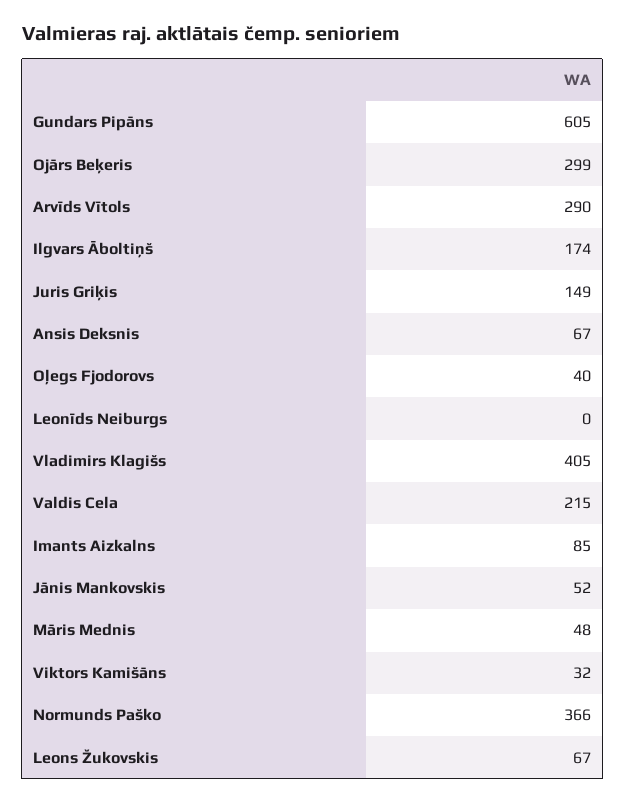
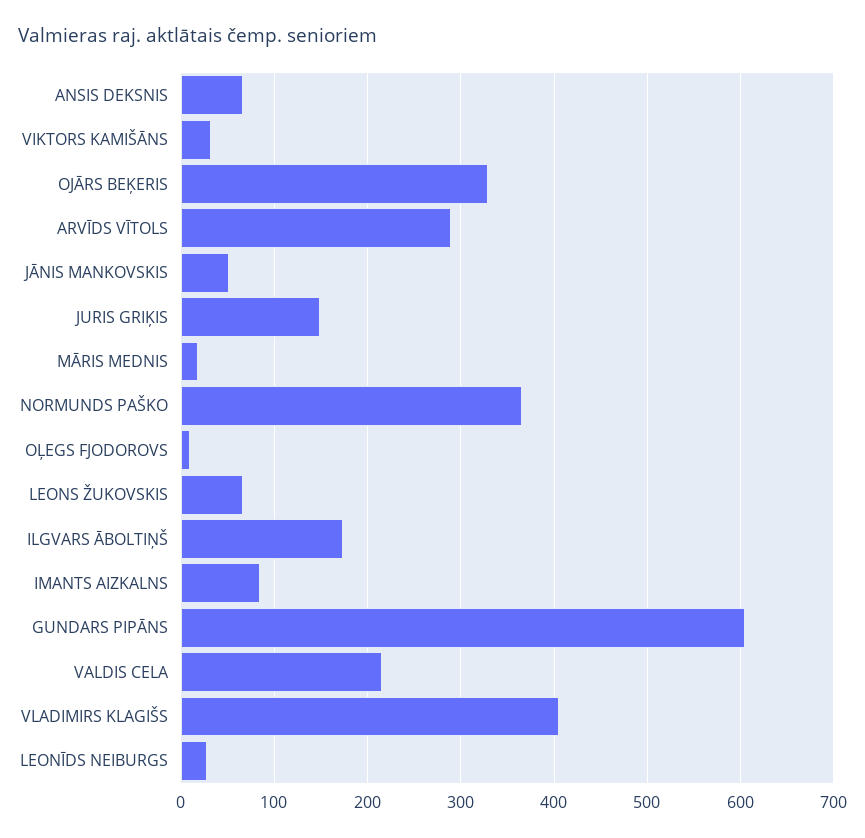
Ojārs Beķeris: 299 -> 330
Oļegs Fjodorovs: 40 -> 10
Leonīds Neiburgs: 0 -> 30
Māris Mednis: 48 -> 20

